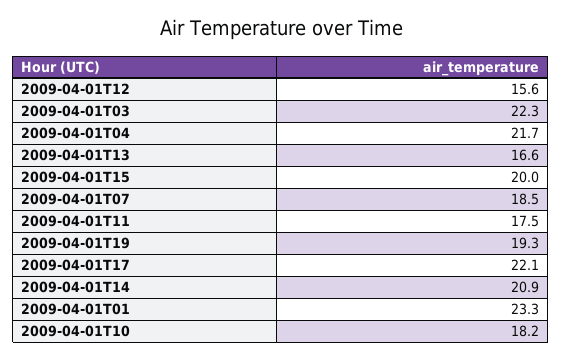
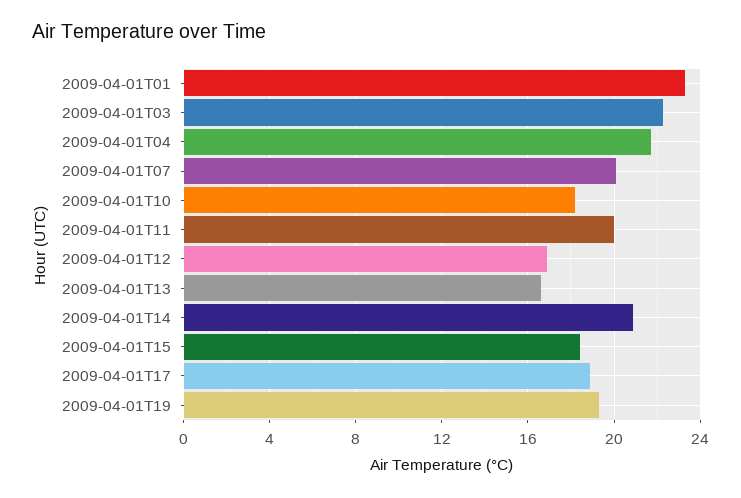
2009-04-01T12: 15.6 -> 17
2009-04-01T15: 20 -> 18.5
2009-04-01T07: 18.5 -> 20
2009-04-01T11: 17.5 -> 20
2009-04-01T17: 22.1 -> 19

